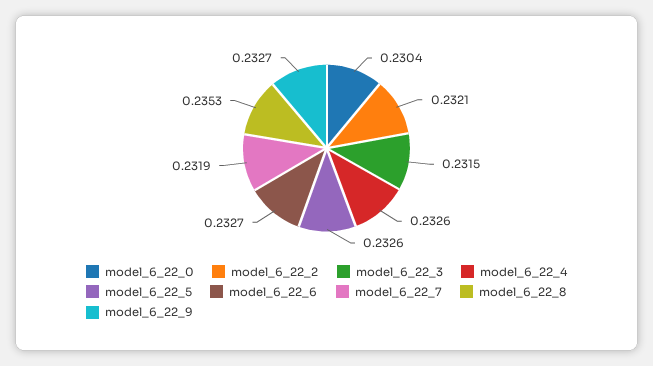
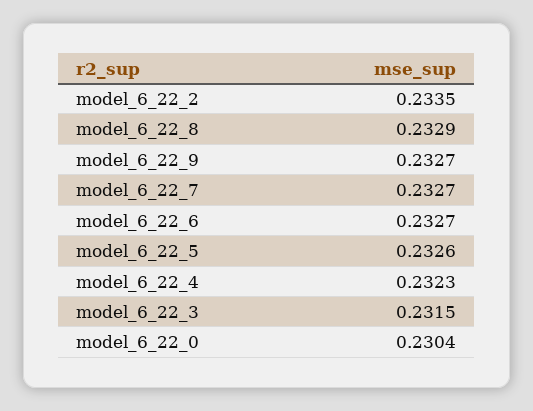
model_6_22_2: 0.2321 -> 0.2335
model_6_22_4: 0.2326 -> 0.2323
model_6_22_7: 0.2319 -> 0.2327
model_6_22_8: 0.2353 -> 0.2329

